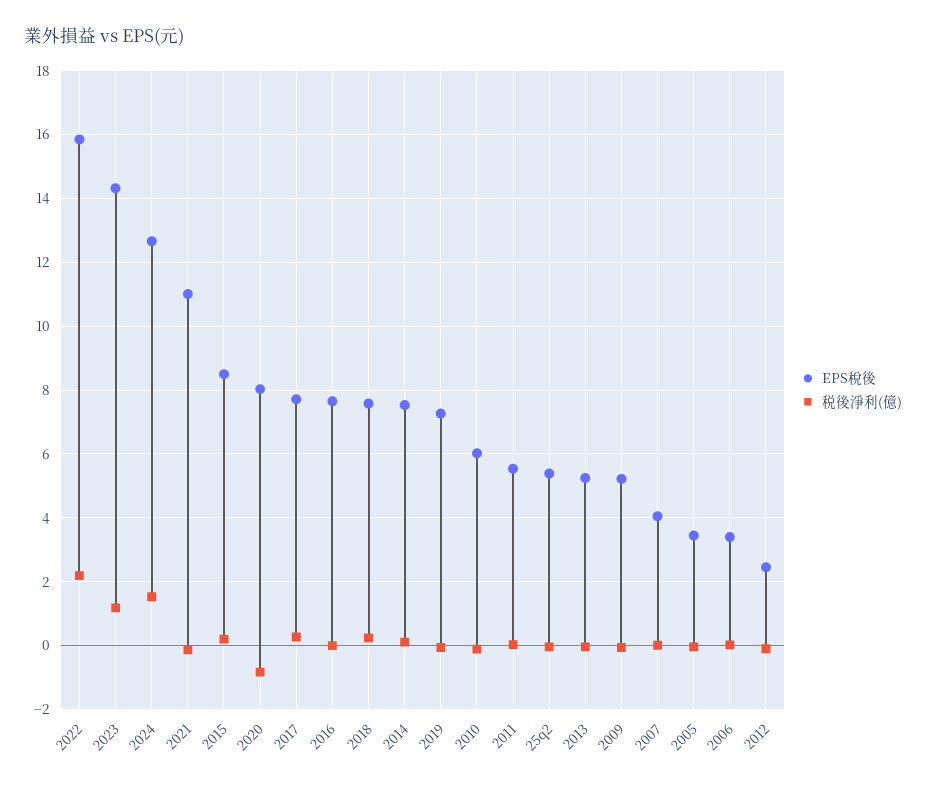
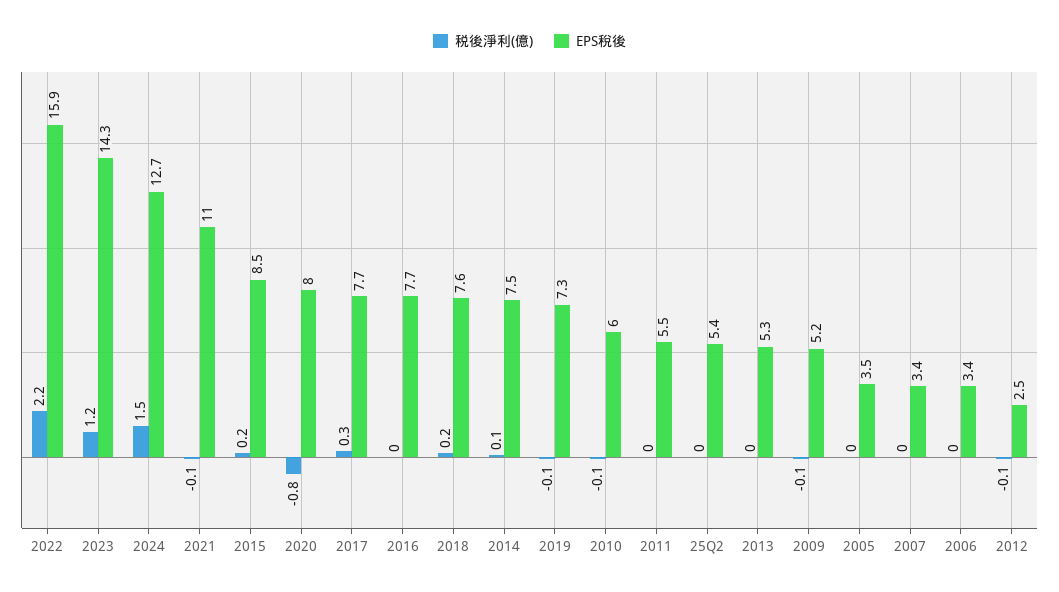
EPS稅後, 2007: 4 -> 3.4

